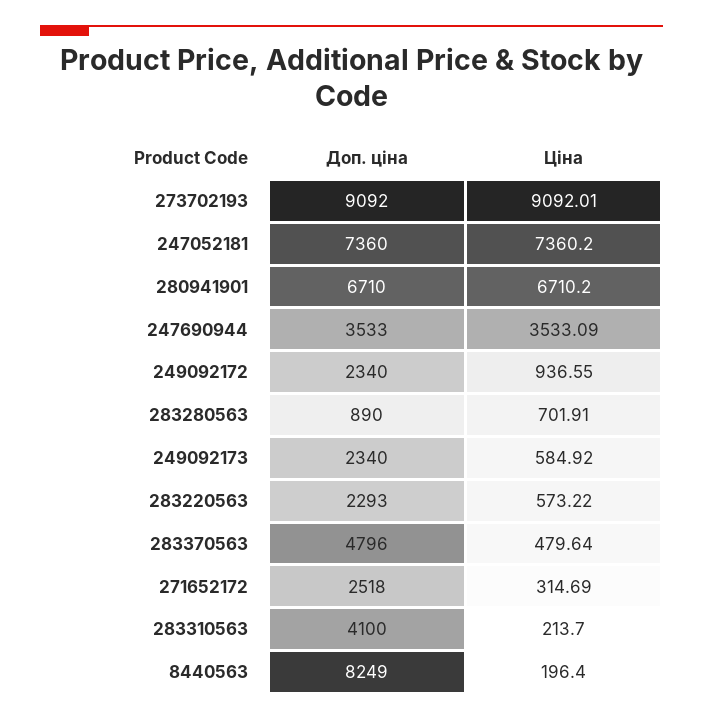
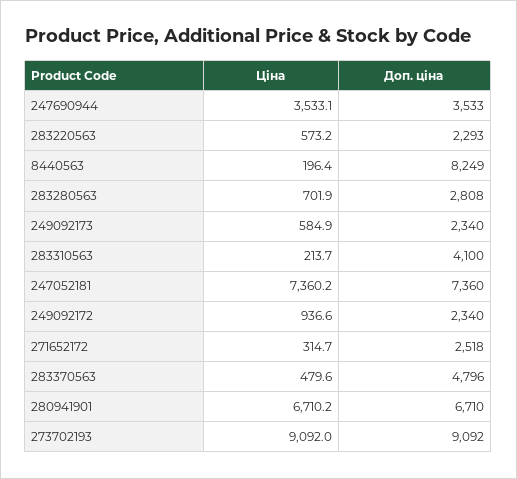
Доп. ціна, 283280563: 890 -> 2808

